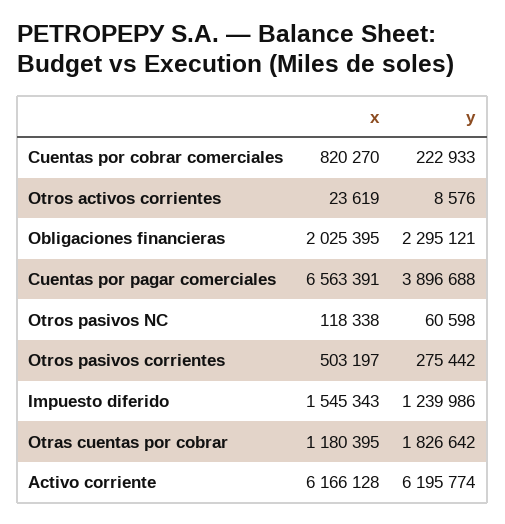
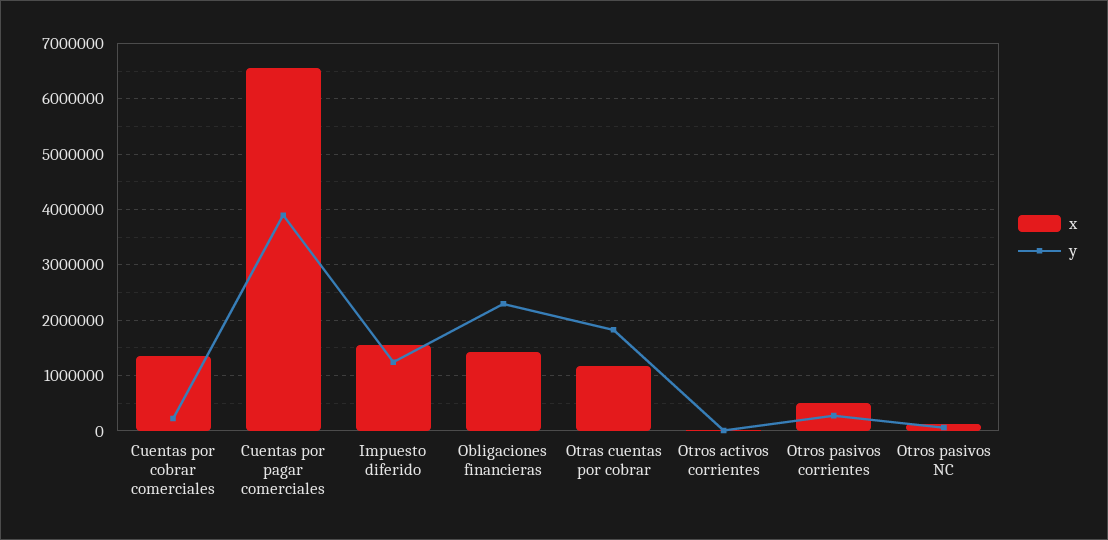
x, Cuentas por cobrar comerciales: 820270 -> 1400000
x, Obligaciones financieras: 2025395 -> 1400000
x, Activo corriente: 6166128 -> none
y, Activo corriente: 6195774 -> none

